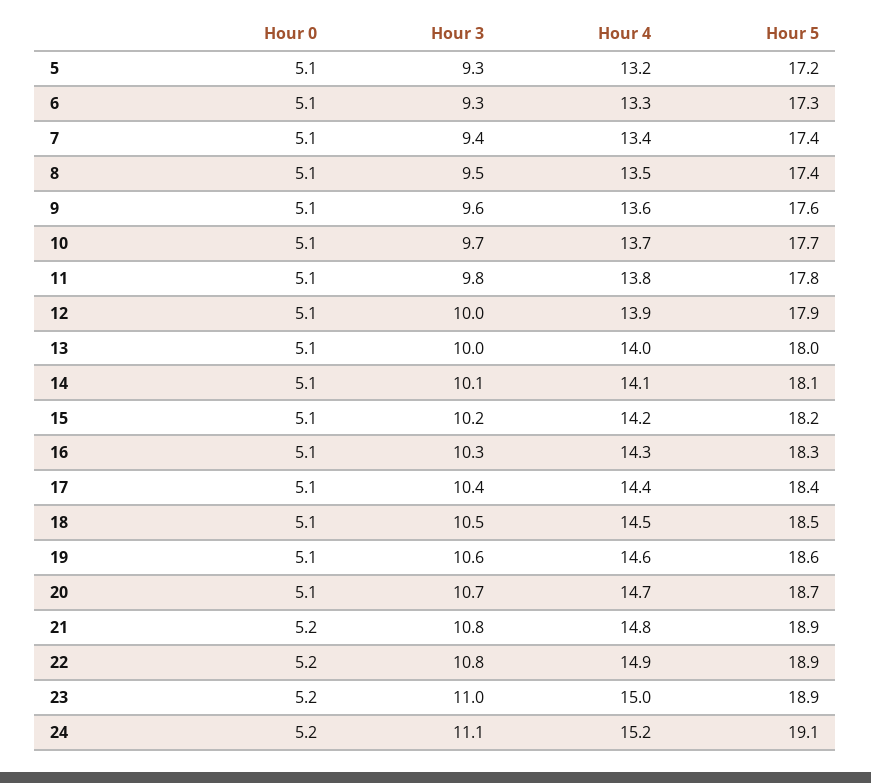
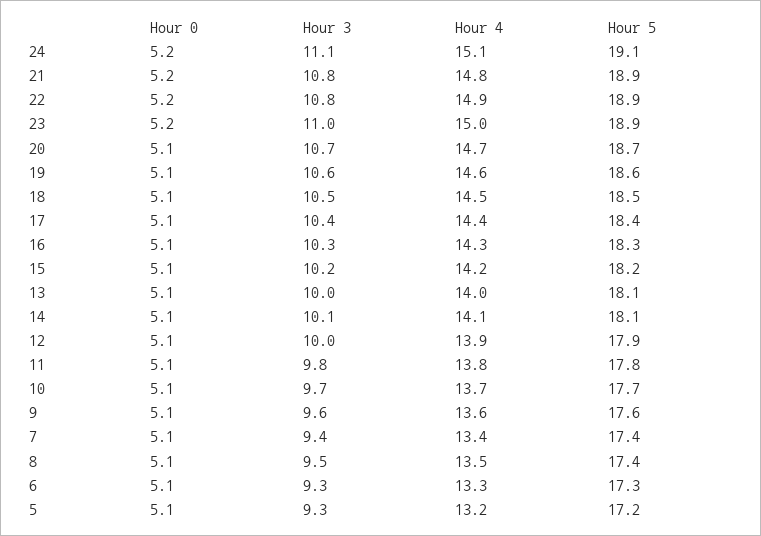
Hour 5, 13: 18 -> 18.1
Hour 4, 24: 15.2 -> 15.1

